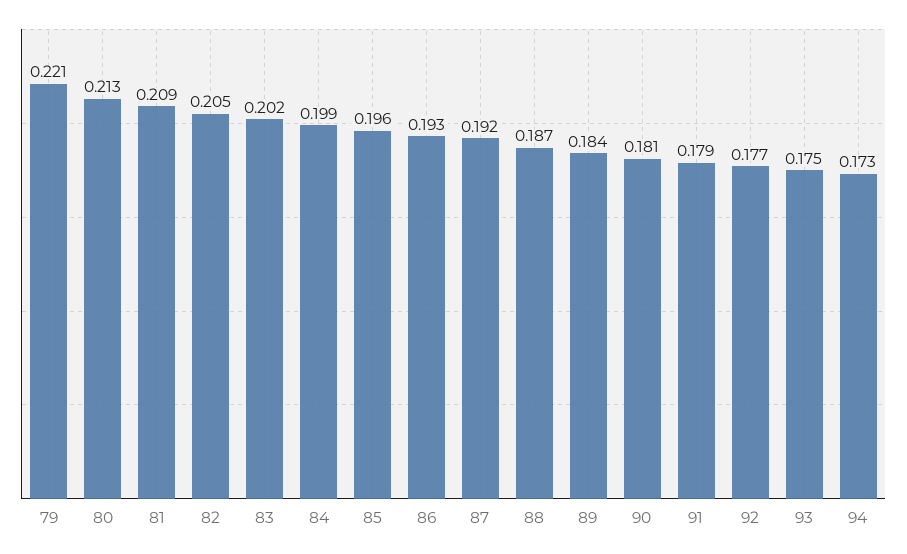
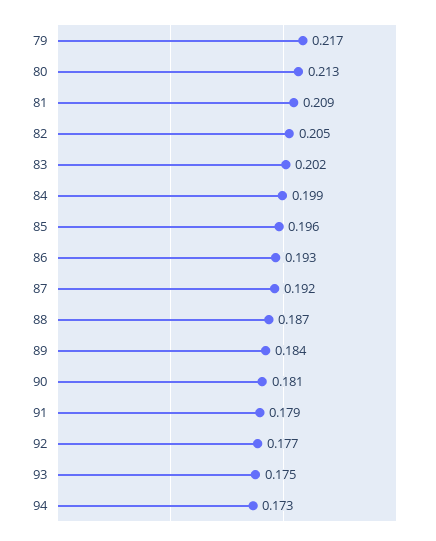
79: 0.221 -> 0.217

